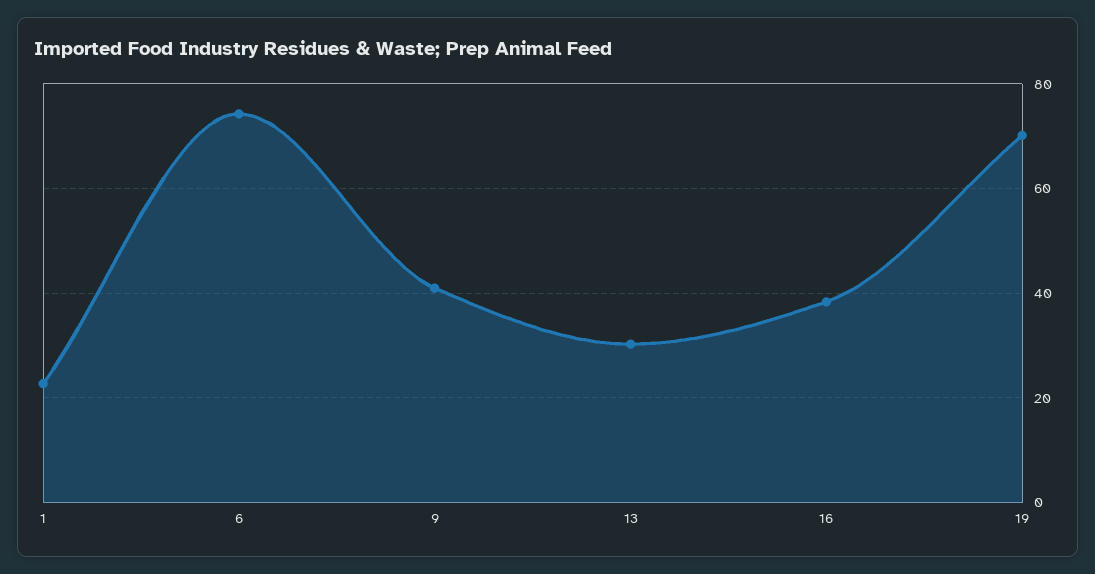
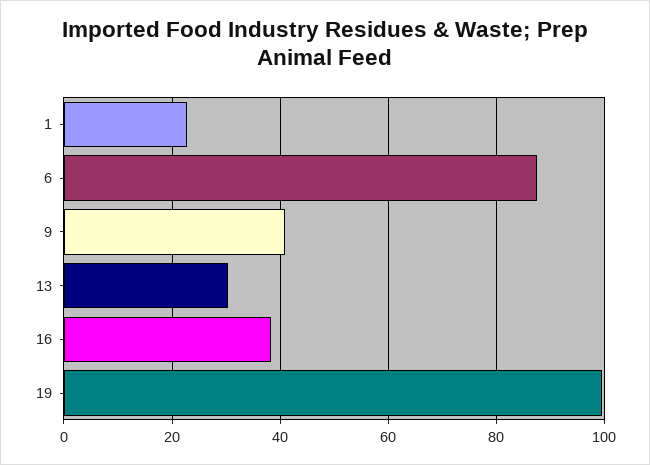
6: 74 -> 88
19: 70 -> 100

